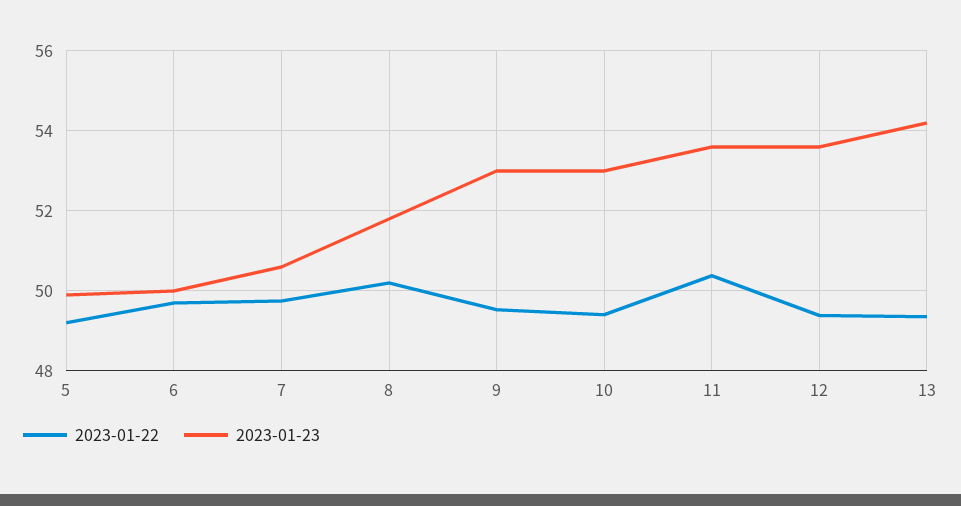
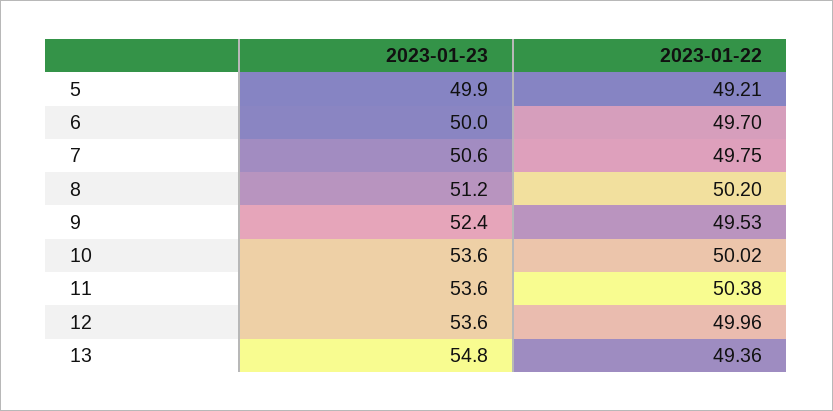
2023-01-23, 8: 51.8 -> 51.2
2023-01-23, 9: 53 -> 52.4
2023-01-22, 10: 49.4 -> 50.02
2023-01-23, 10: 53 -> 53.6
2023-01-22, 12: 49.4 -> 49.96
2023-01-23, 13: 54.2 -> 54.8

